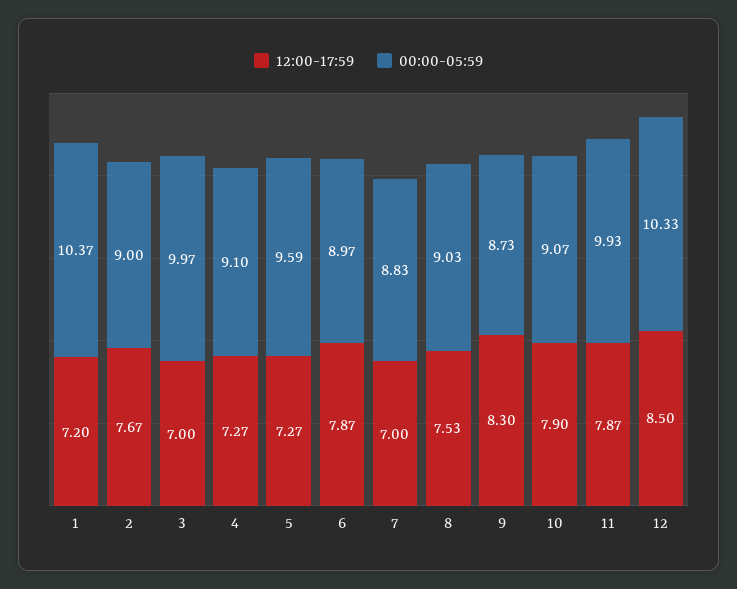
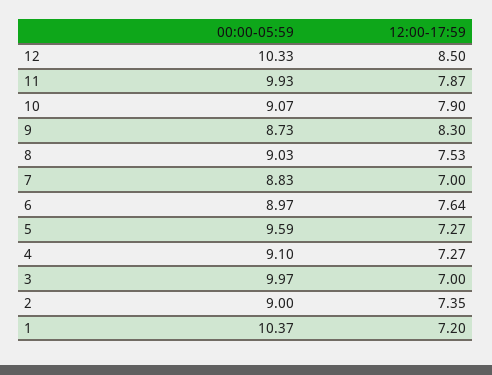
12:00-17:59, 2: 7.67 -> 7.35
12:00-17:59, 6: 7.87 -> 7.64

